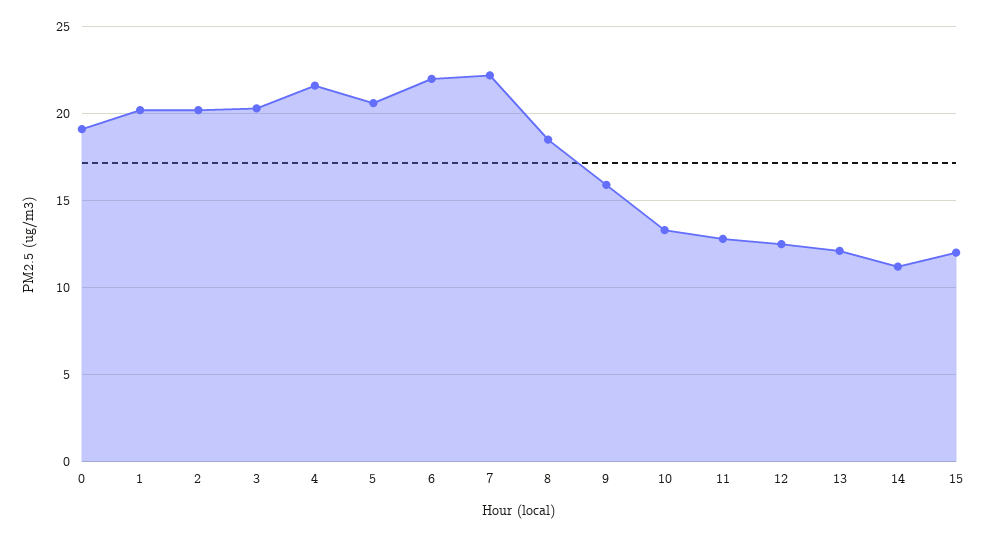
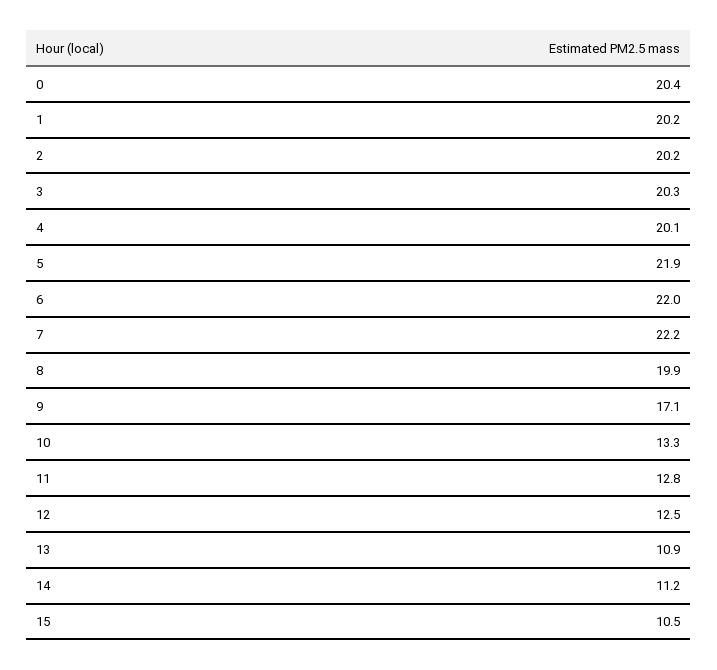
0: 19 -> 20.4
4: 21.5 -> 20.1
5: 20.5 -> 21.9
8: 18.5 -> 19.9
9: 16 -> 17.1
13: 12 -> 10.9
15: 12 -> 10.5

